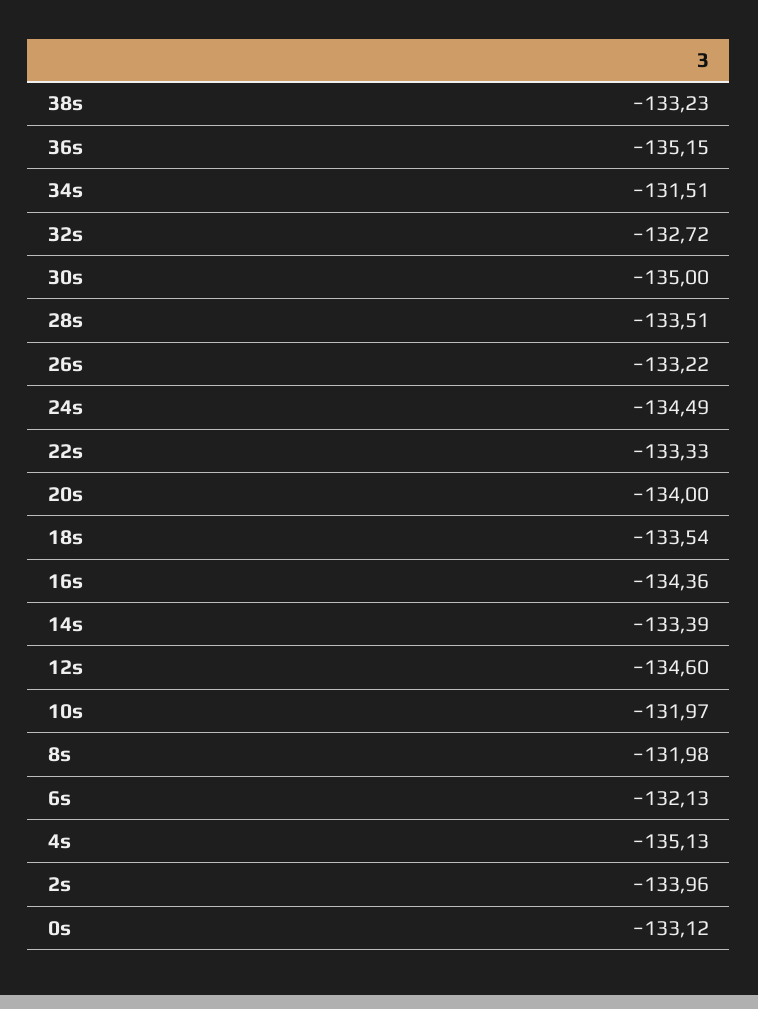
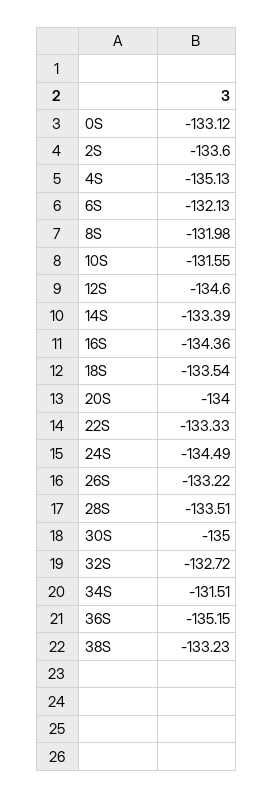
10s: -131.97 -> -131.55
2s: -133.96 -> -133.6

